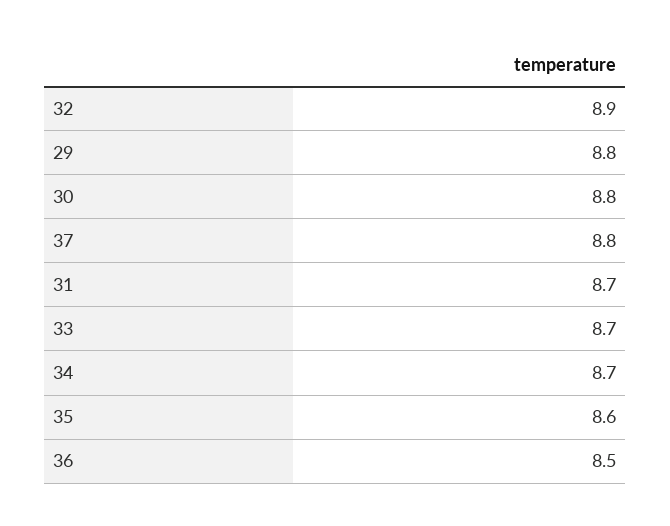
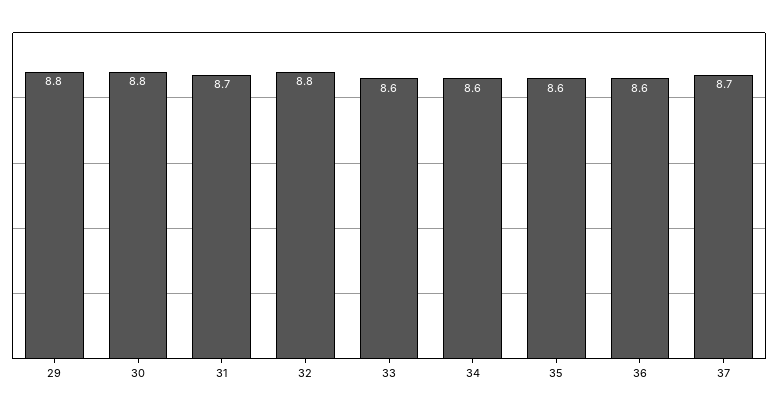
32: 8.9 -> 8.8
37: 8.8 -> 8.7
33: 8.7 -> 8.6
34: 8.7 -> 8.6
36: 8.5 -> 8.6

